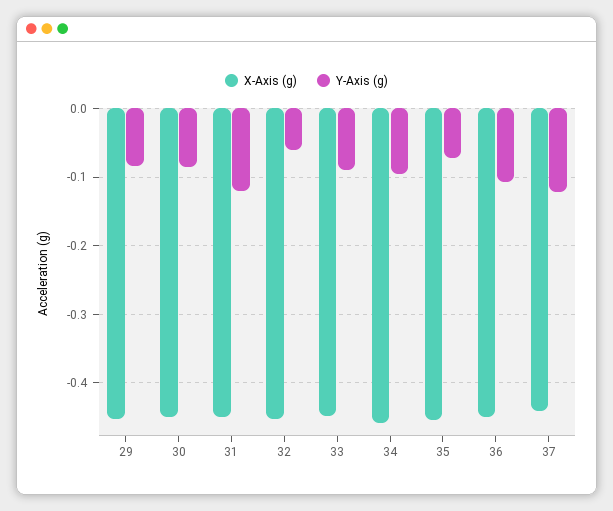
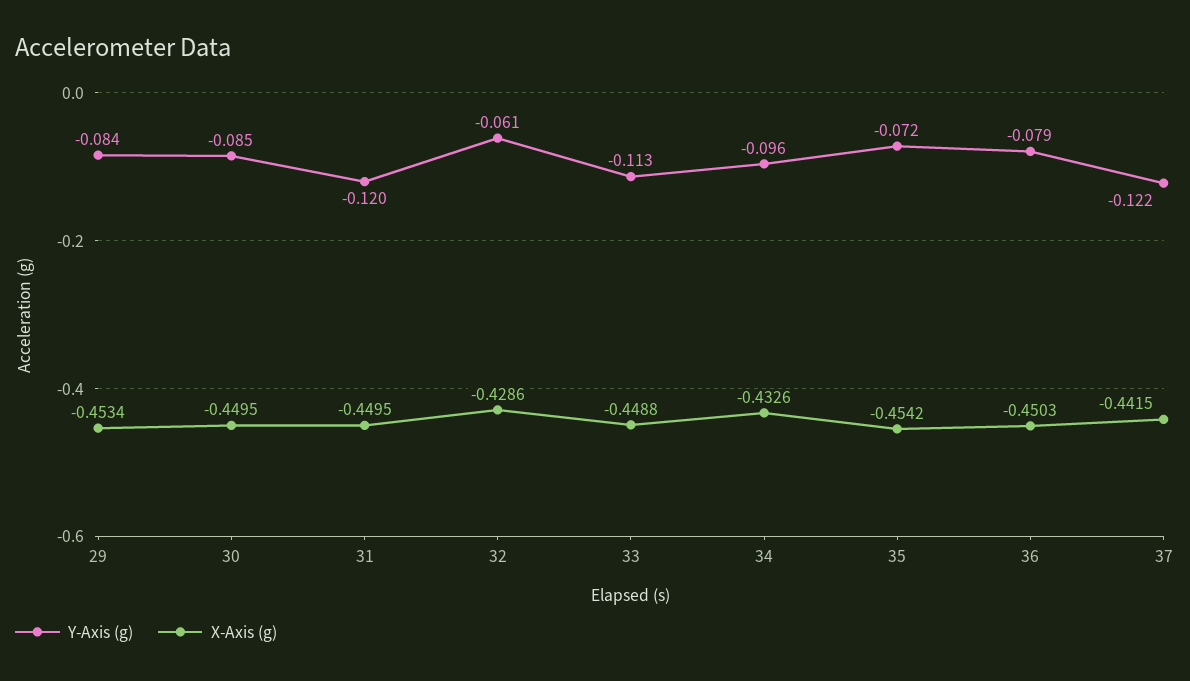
X-Axis (g), 32: -0.45 -> -0.4286
Y-Axis (g), 33: -0.09 -> -0.113
X-Axis (g), 34: -0.46 -> -0.4326
Y-Axis (g), 36: -0.11 -> -0.079

